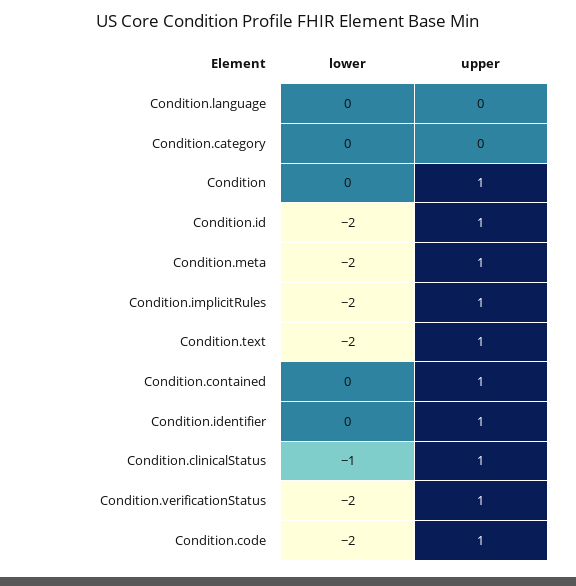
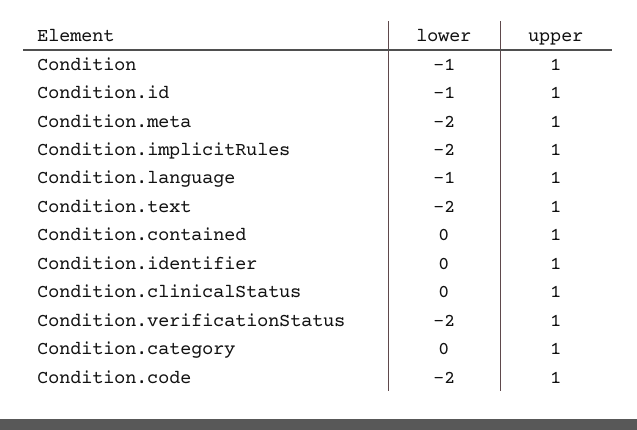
lower, Condition.language: 0 -> -1
upper, Condition.language: 0 -> 1
upper, Condition.category: 0 -> 1
lower, Condition: 0 -> -1
lower, Condition.id: -2 -> -1
lower, Condition.clinicalStatus: -1 -> 0

